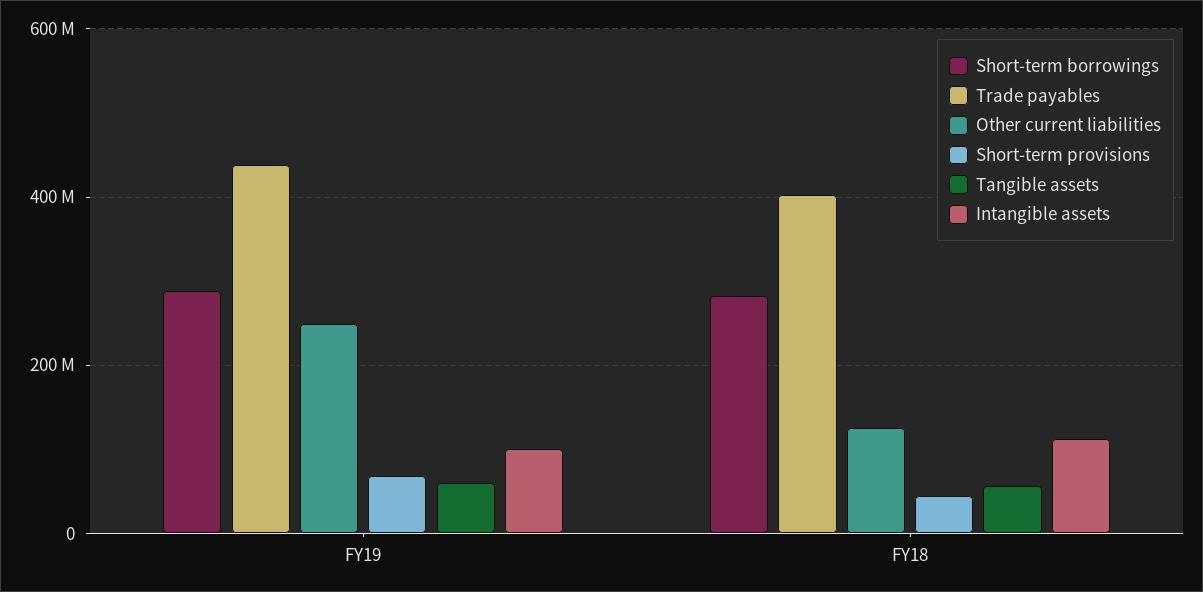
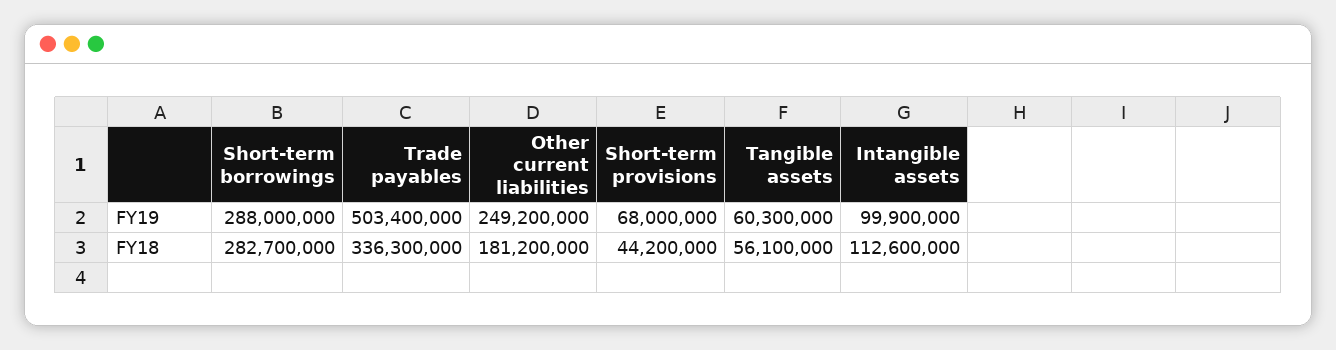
Trade payables, FY19: 440000000 -> 503400000
Trade payables, FY18: 400000000 -> 336300000
Other current liabilities, FY18: 120000000 -> 181200000

